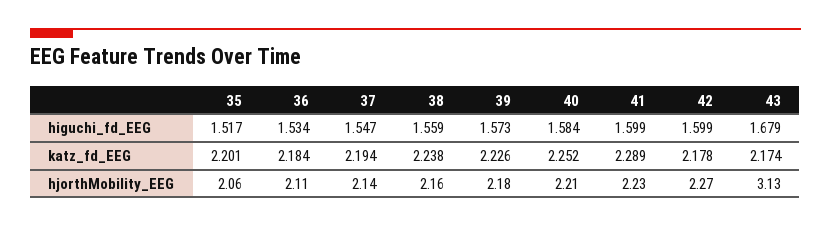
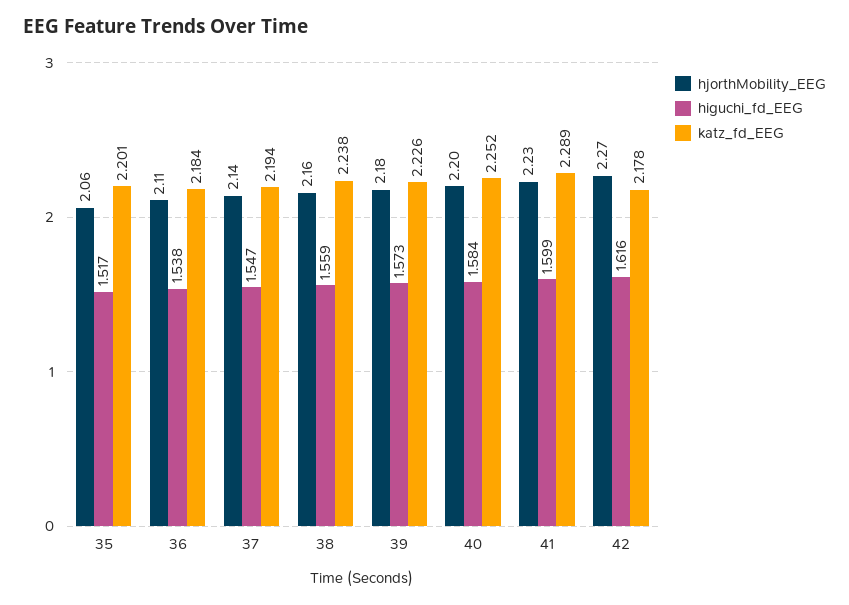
higuchi_fd_EEG, 36: 1.534 -> 1.538
higuchi_fd_EEG, 42: 1.599 -> 1.616
higuchi_fd_EEG, 43: 1.679 -> none
katz_fd_EEG, 43: 2.174 -> none
hjorthMobility_EEG, 40: 2.21 -> 2.2
hjorthMobility_EEG, 43: 3.13 -> none

